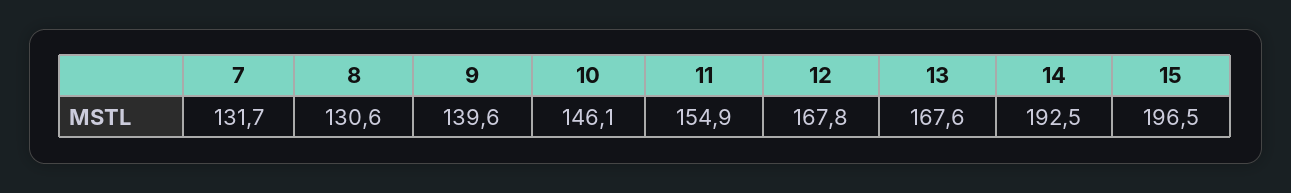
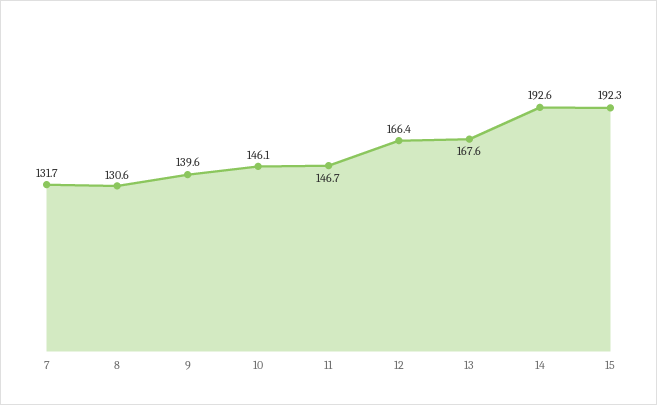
11: 154.9 -> 146.7
12: 167.8 -> 166.4
14: 192.5 -> 192.6
15: 196.5 -> 192.3

